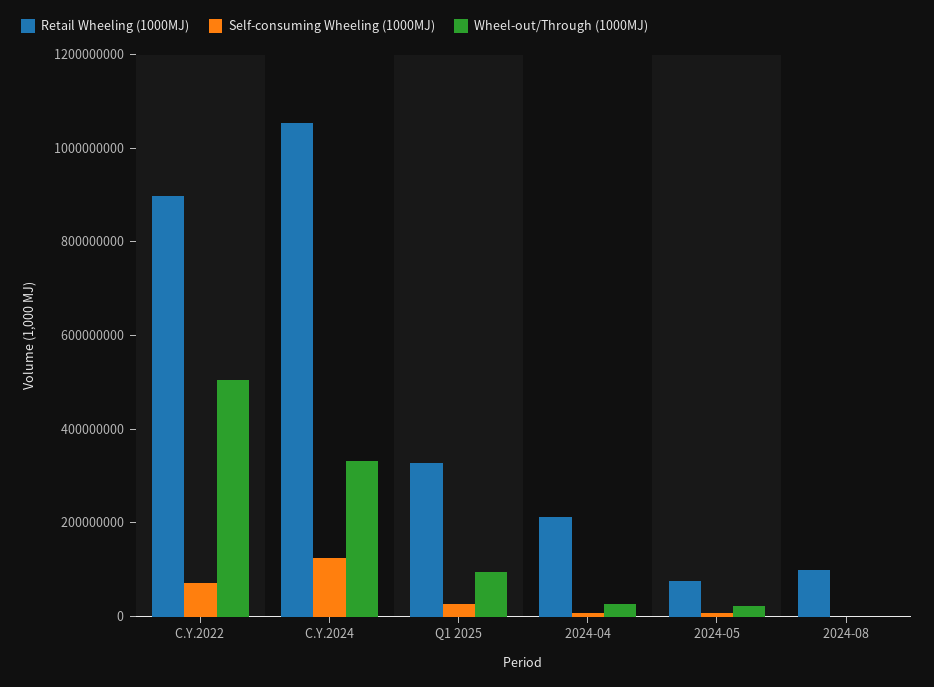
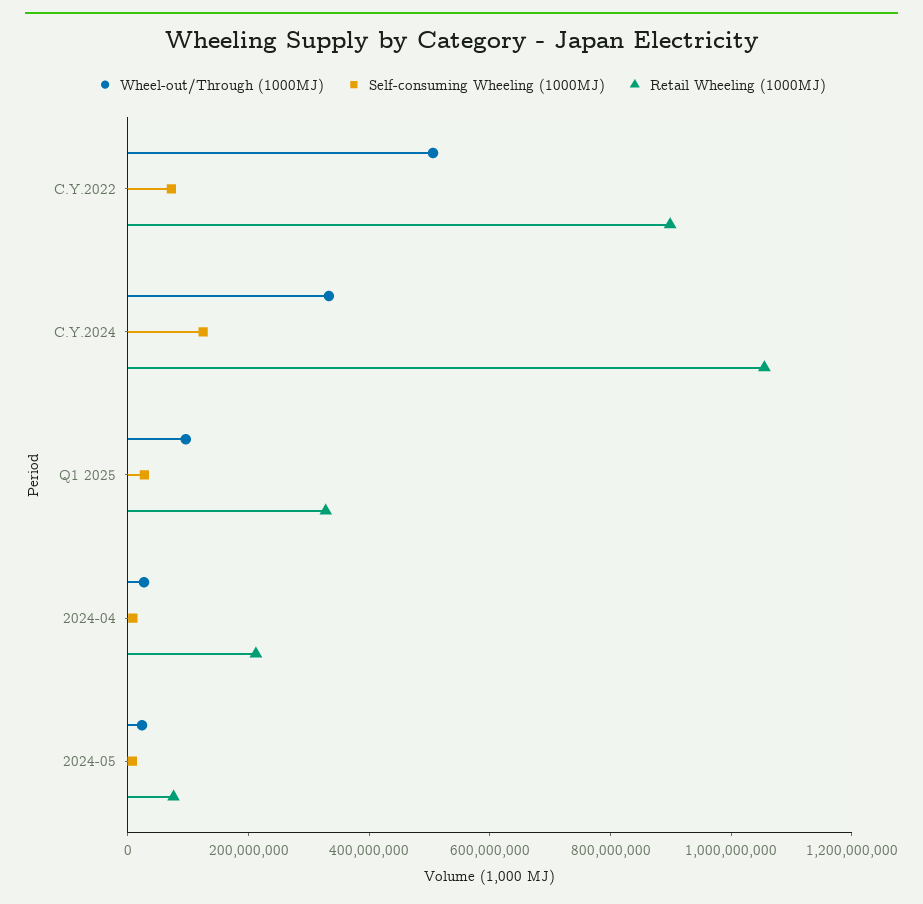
Retail Wheeling (1000MJ), 2024-08: 100000000 -> none
Self-consuming Wheeling (1000MJ), 2024-08: 0 -> none
Wheel-out/Through (1000MJ), 2024-08: 0 -> none

